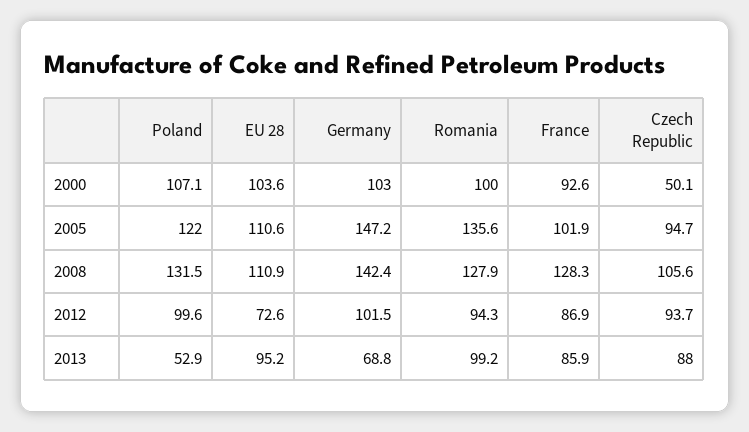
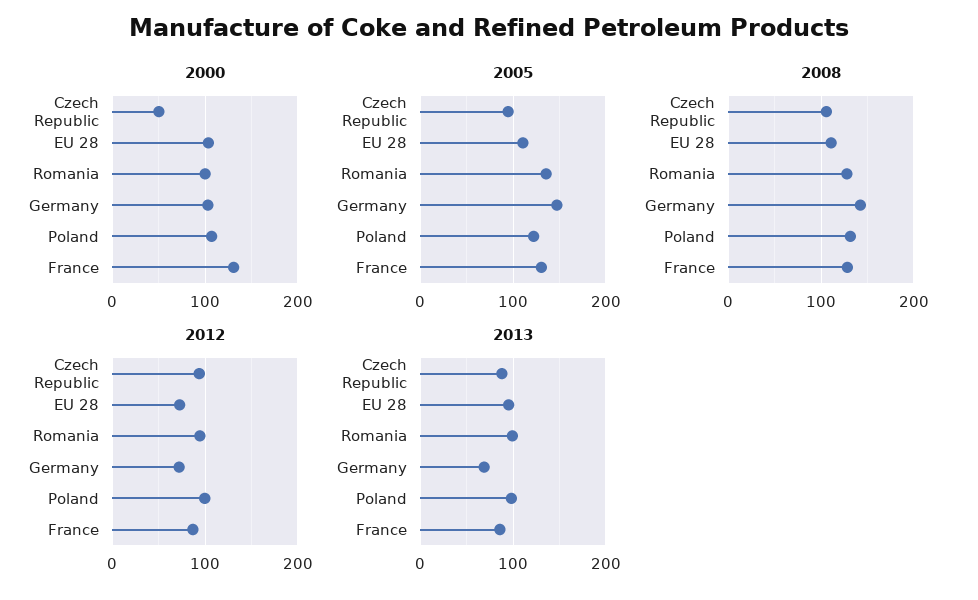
2000, France: 92.6 -> 130
2005, France: 101.9 -> 130
2012, Germany: 101.5 -> 70
2013, Poland: 52.9 -> 100

